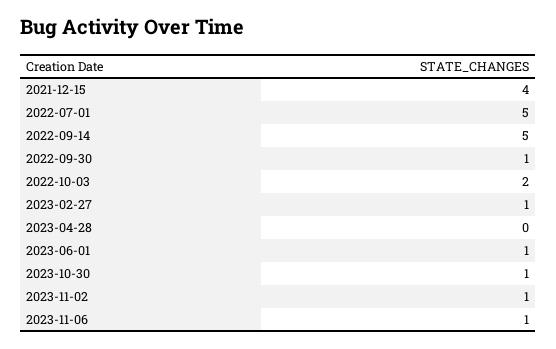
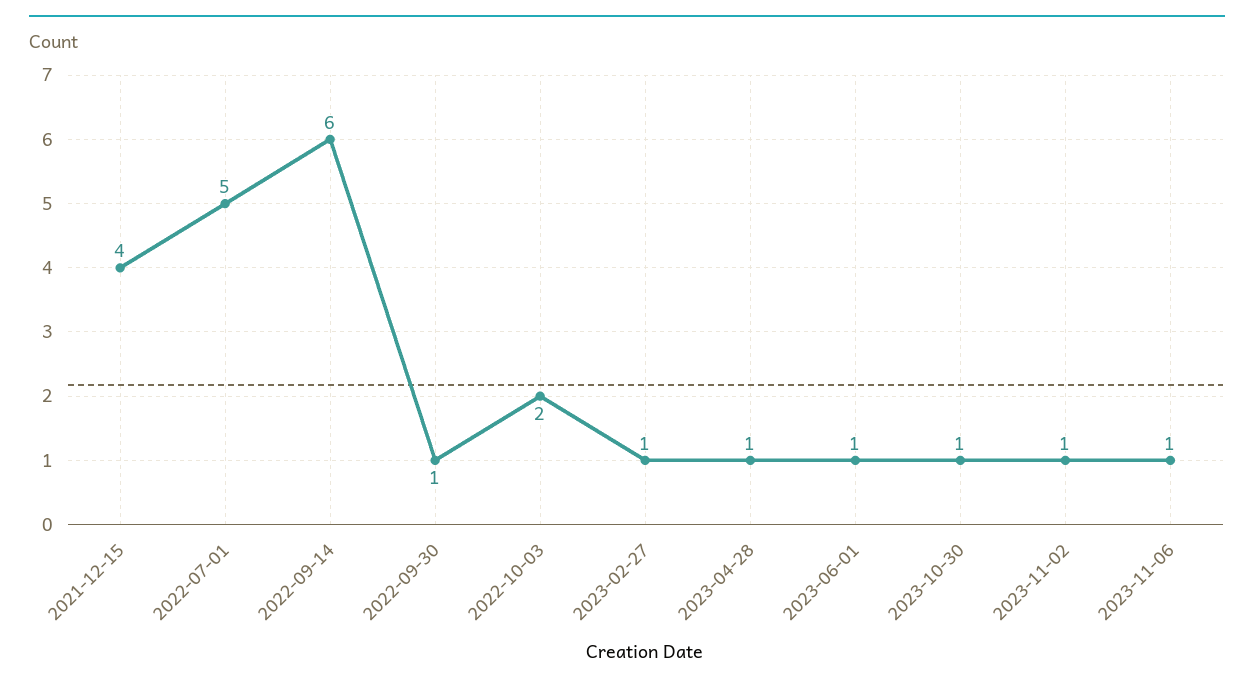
2022-09-14: 5 -> 6
2023-04-28: 0 -> 1

